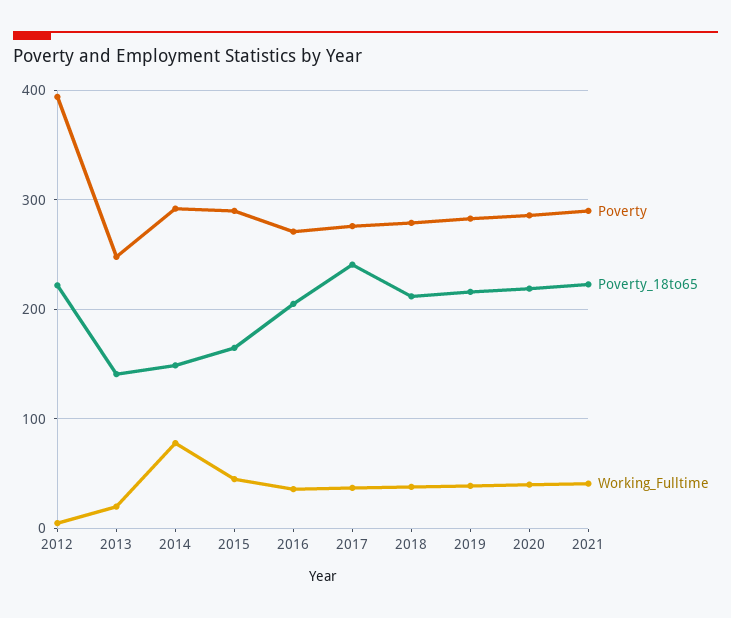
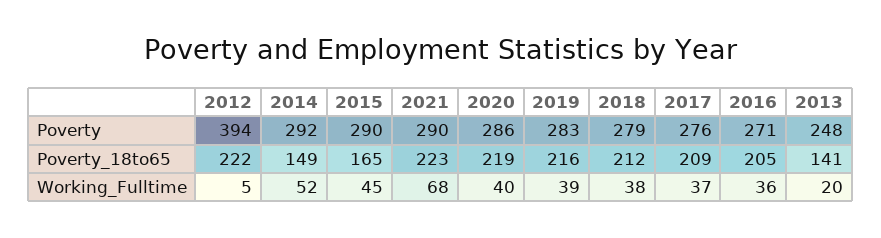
Working_Fulltime, 2014: 80 -> 52
Poverty_18to65, 2017: 240 -> 209
Working_Fulltime, 2021: 40 -> 68

